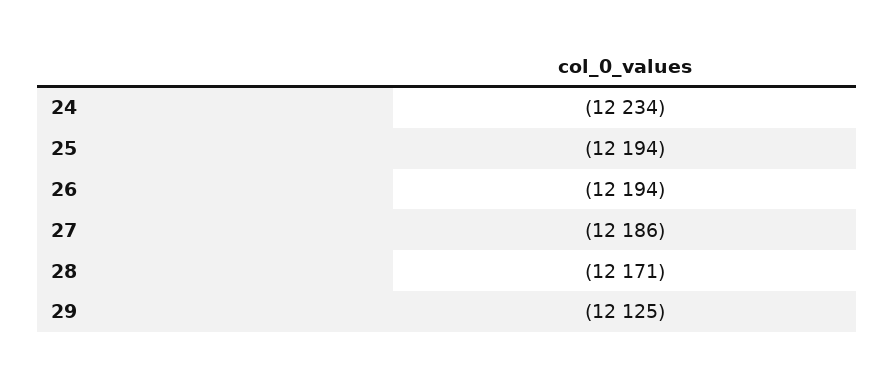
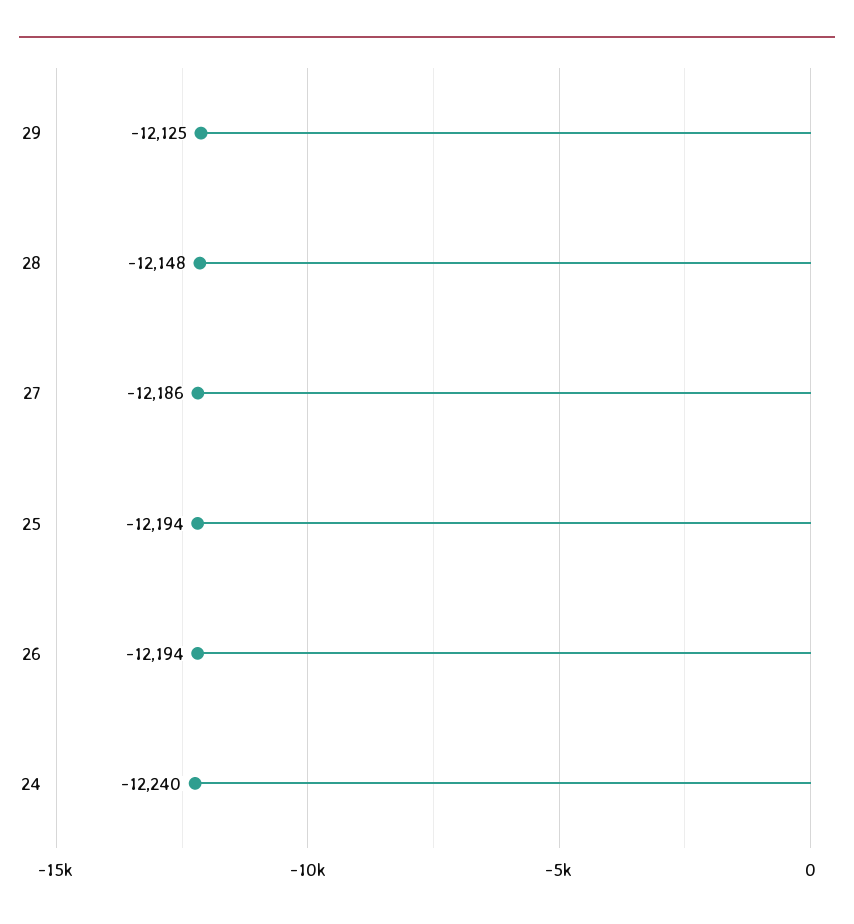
24: -12234 -> -12240
28: -12171 -> -12148

